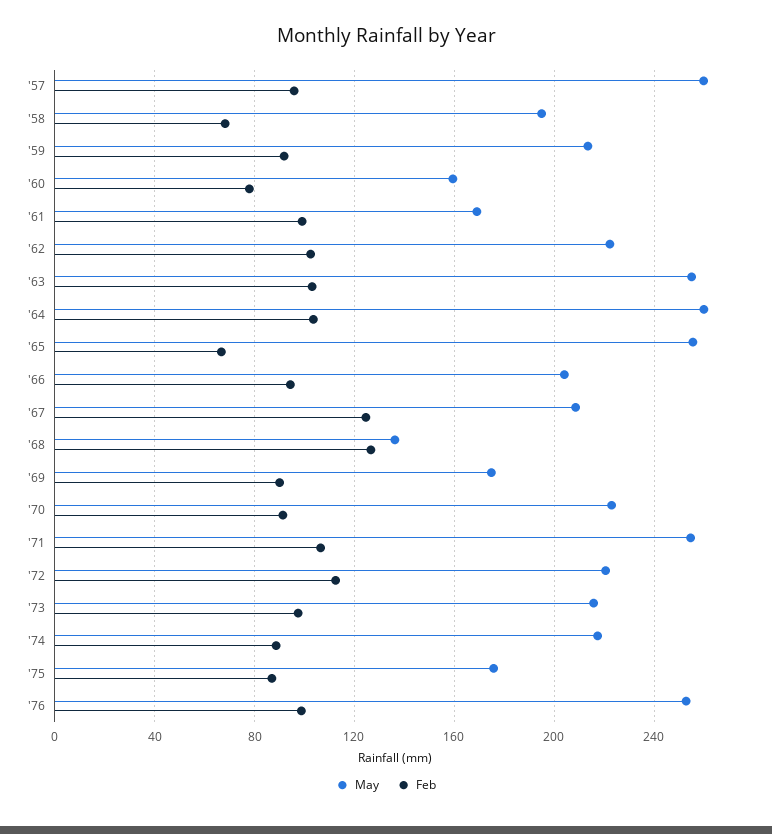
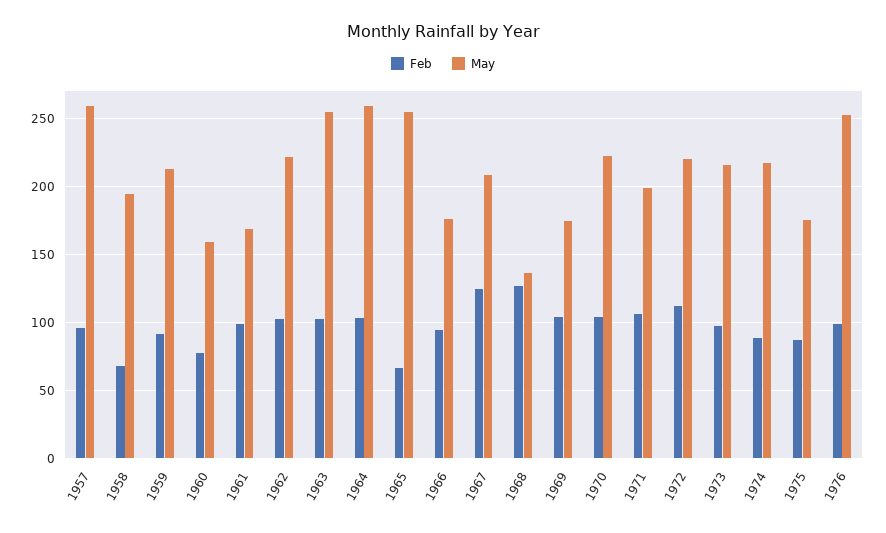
May, '66: 205 -> 175
Feb, '69: 90 -> 105
Feb, '70: 90 -> 105
May, '71: 255 -> 200

